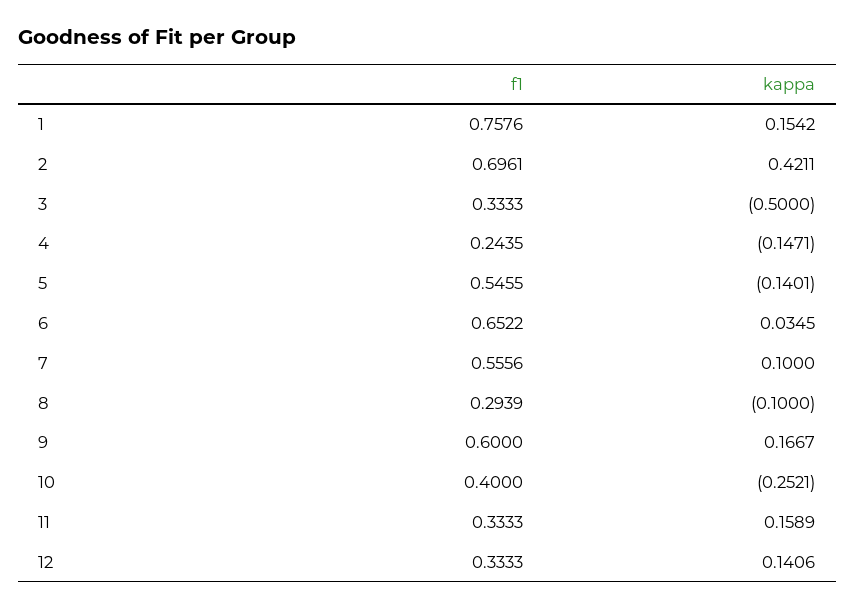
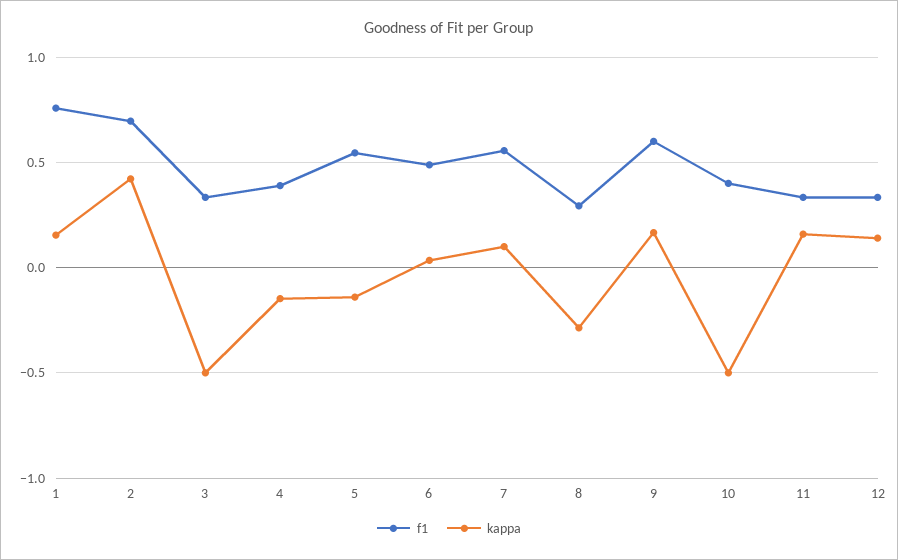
f1, 4: 0.2435 -> 0.4
f1, 6: 0.6522 -> 0.5
kappa, 8: -0.1 -> -0.3
kappa, 10: -0.2521 -> -0.5

